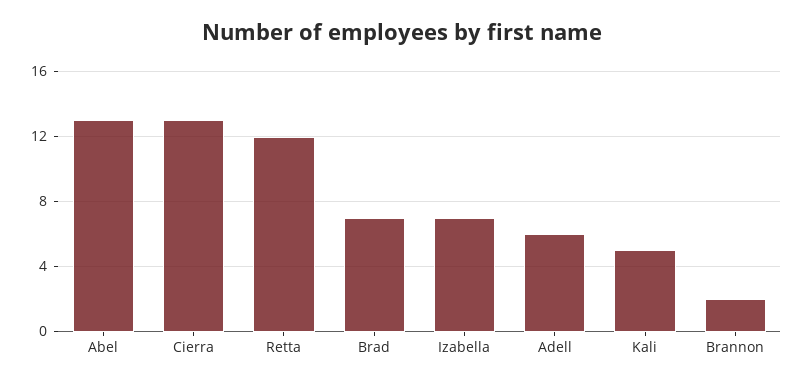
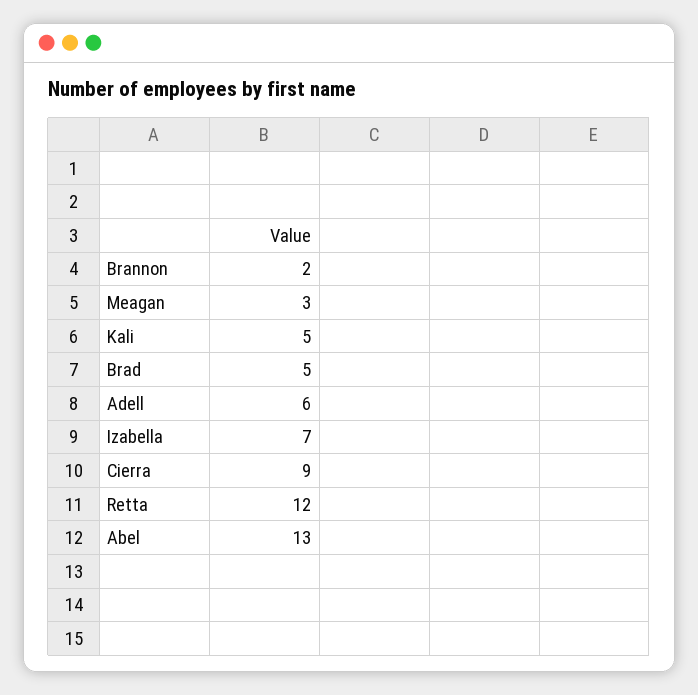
Cierra: 13 -> 9
Brad: 7 -> 5
Meagan: none -> 3

